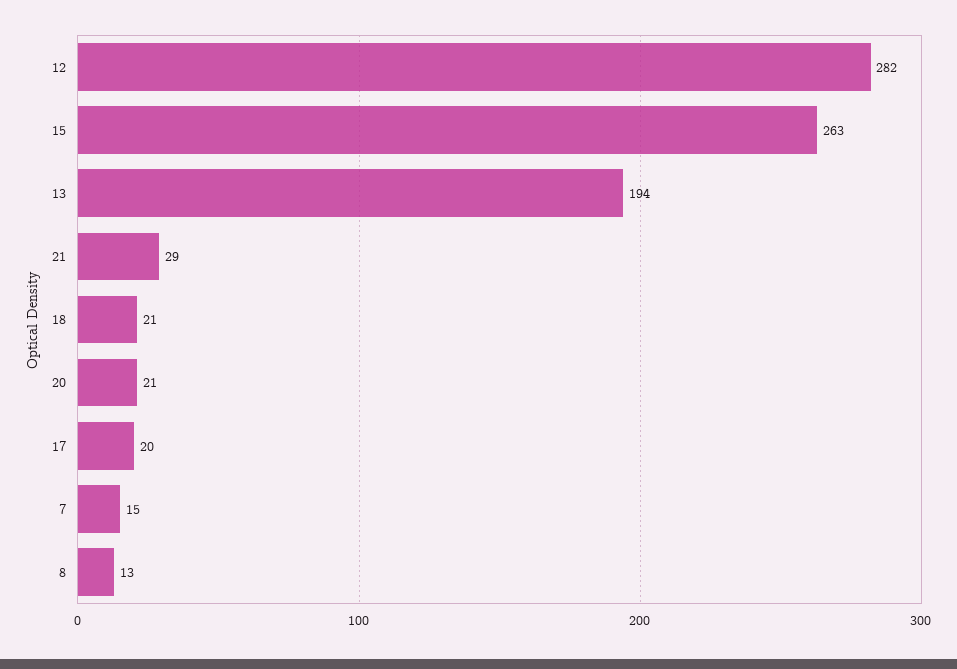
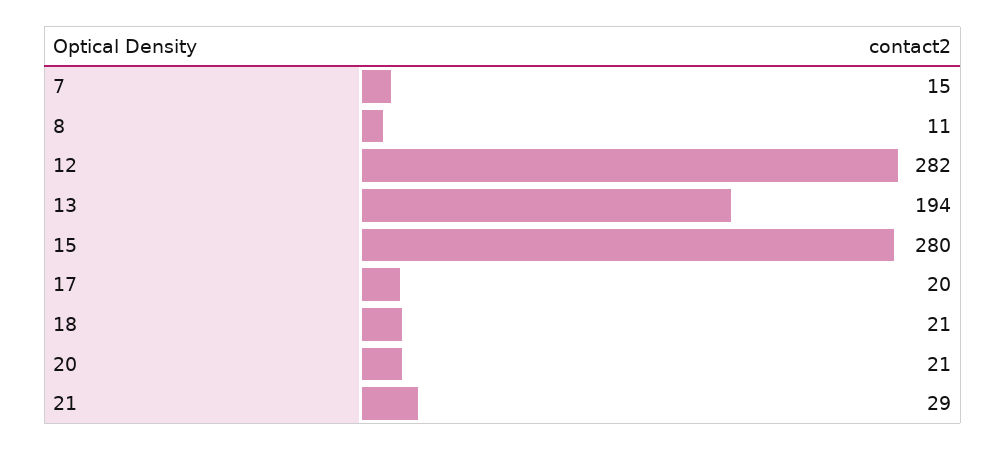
15: 263 -> 280
8: 13 -> 11

